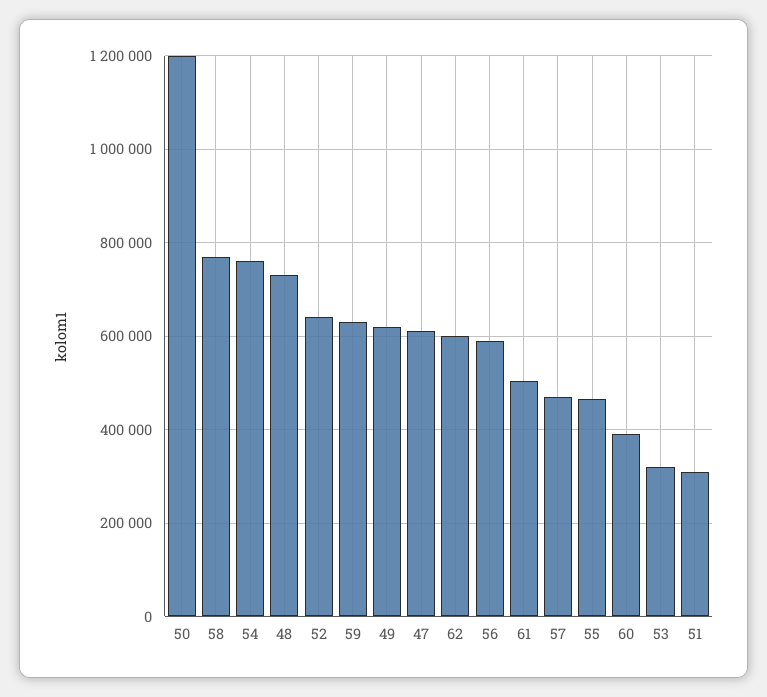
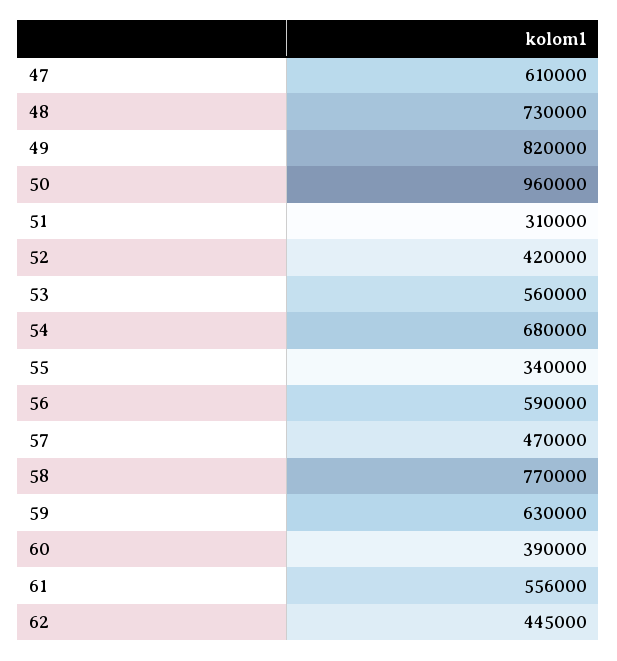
50: 1200000 -> 960000
54: 760000 -> 680000
52: 640000 -> 420000
49: 620000 -> 820000
62: 600000 -> 445000
61: 500000 -> 556000
55: 460000 -> 340000
53: 320000 -> 560000

